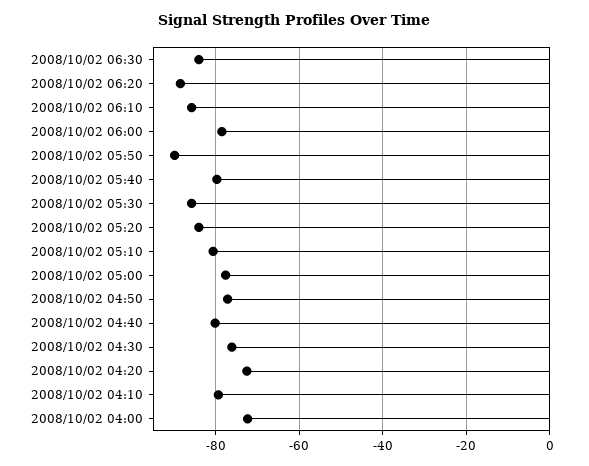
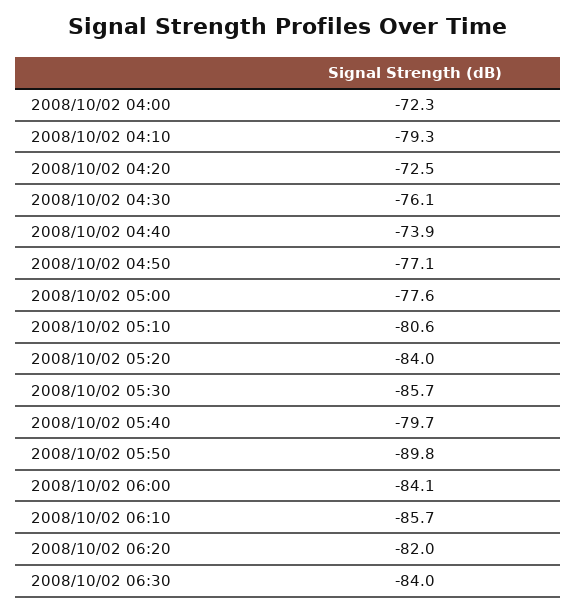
2008/10/02 06:20: -88 -> -82
2008/10/02 06:00: -78 -> -84.1
2008/10/02 04:40: -80 -> -73.9

